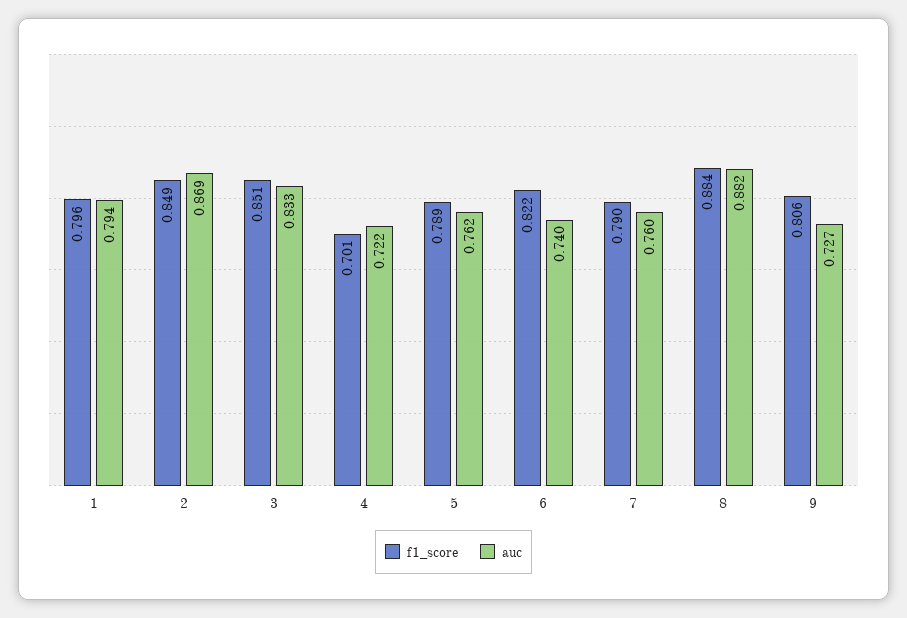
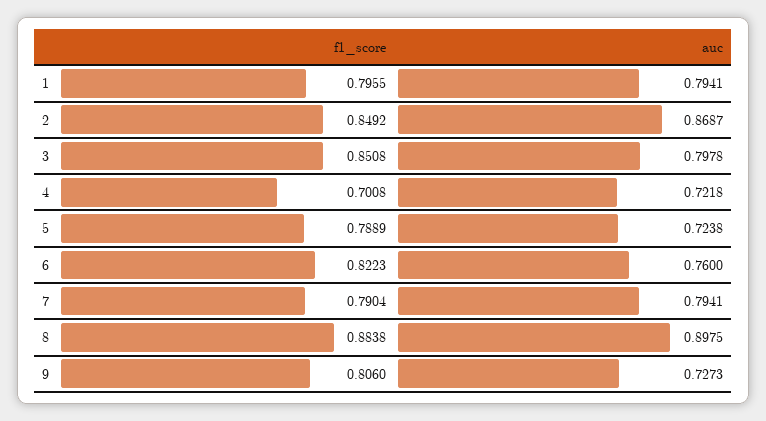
auc, 3: 0.833 -> 0.7978
auc, 5: 0.762 -> 0.7238
auc, 6: 0.74 -> 0.76
auc, 7: 0.76 -> 0.7941
auc, 8: 0.882 -> 0.8975

